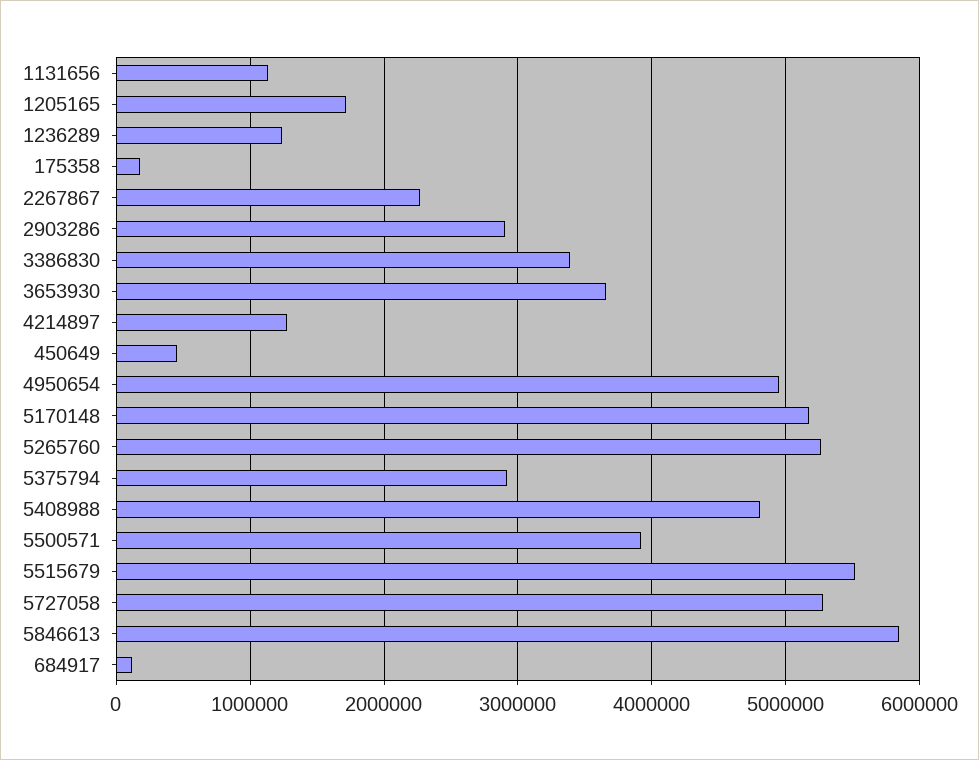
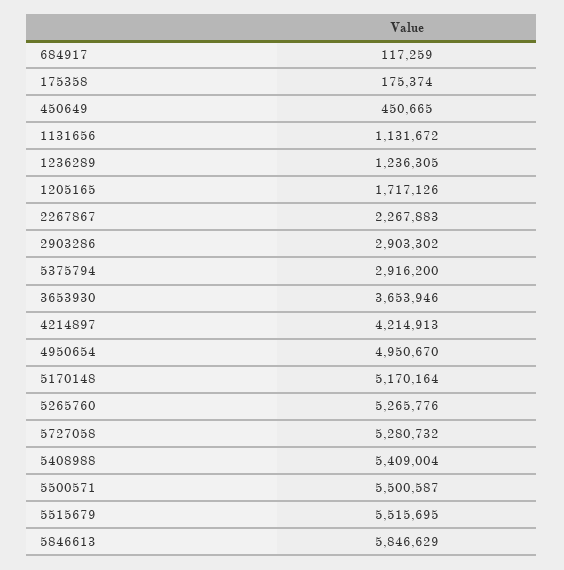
3386830: 3400000 -> none
4214897: 1300000 -> 4214913
5408988: 4800000 -> 5409004
5500571: 3900000 -> 5500587

